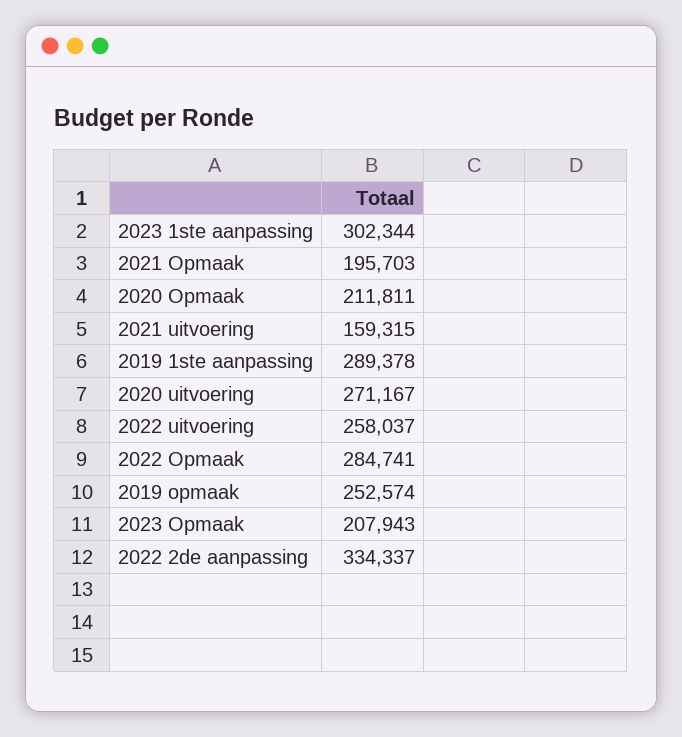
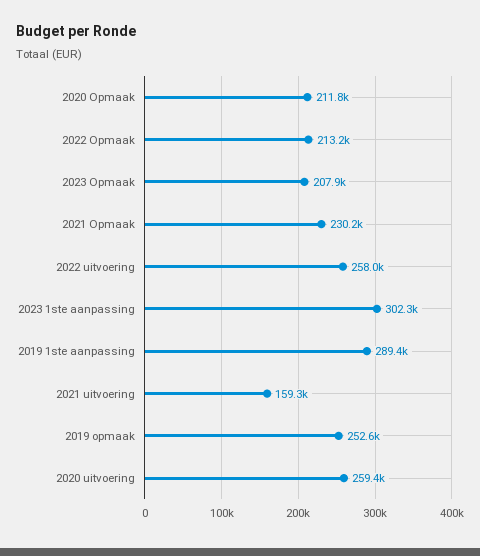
2021 Opmaak: 195703 -> 230200
2020 uitvoering: 271167 -> 259400
2022 Opmaak: 284741 -> 213200
2022 2de aanpassing: 334337 -> none

